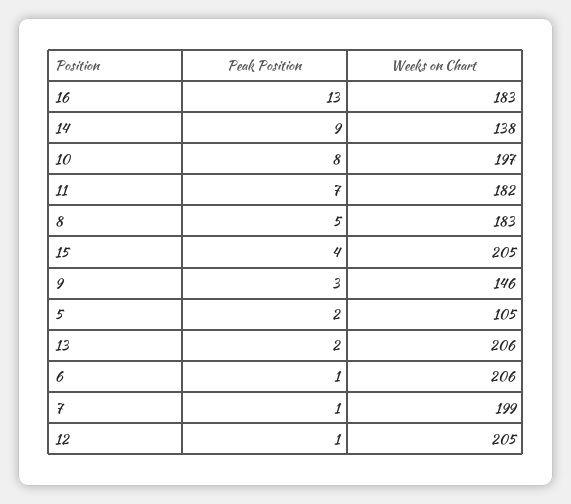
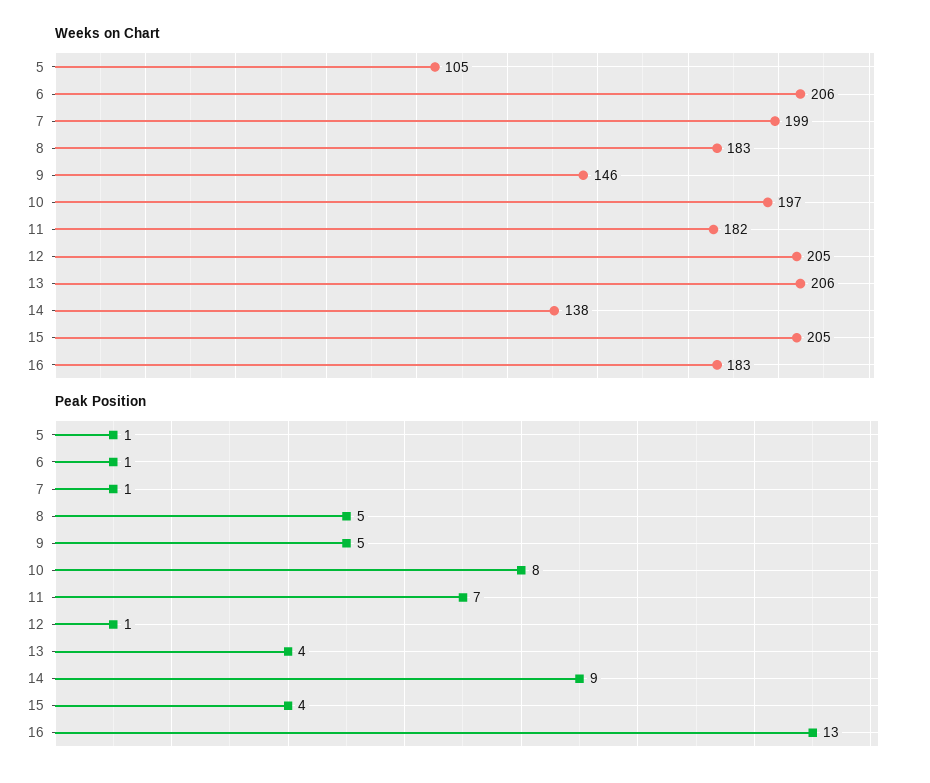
Peak Position, 9: 3 -> 5
Peak Position, 5: 2 -> 1
Peak Position, 13: 2 -> 4

